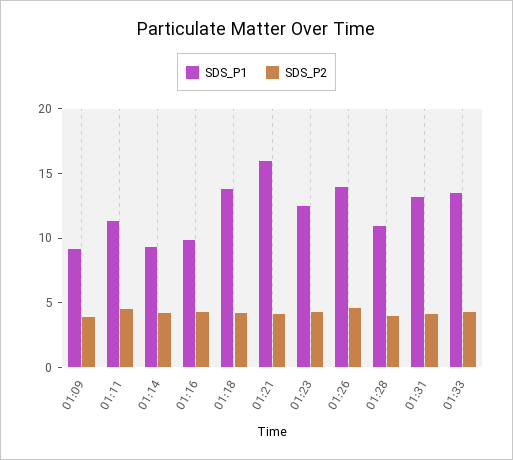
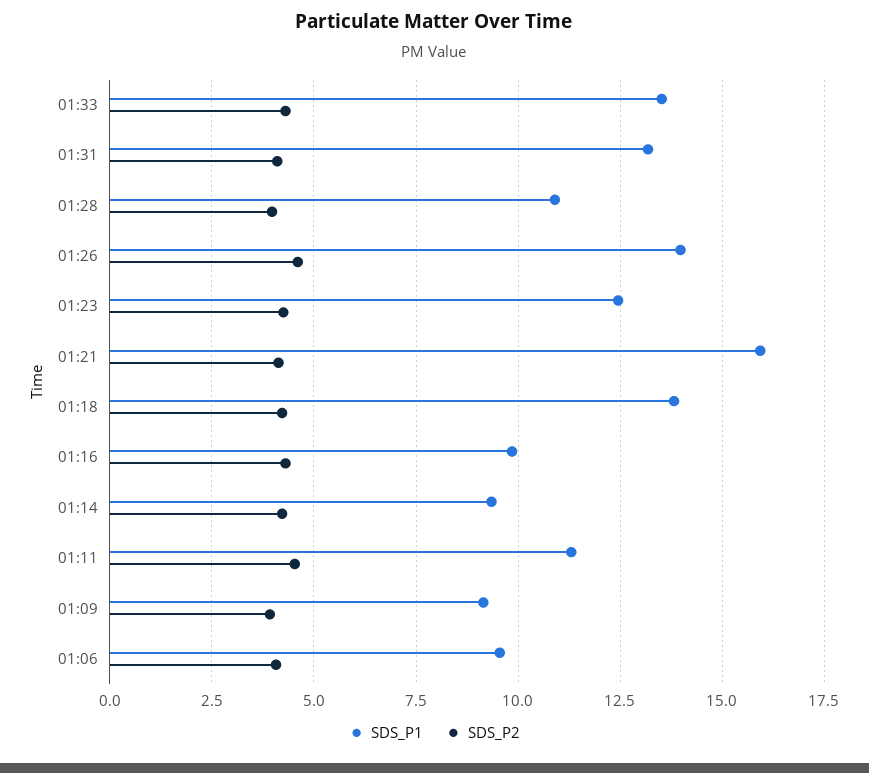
SDS_P1, 01:06: none -> 9.5
SDS_P2, 01:06: none -> 4

